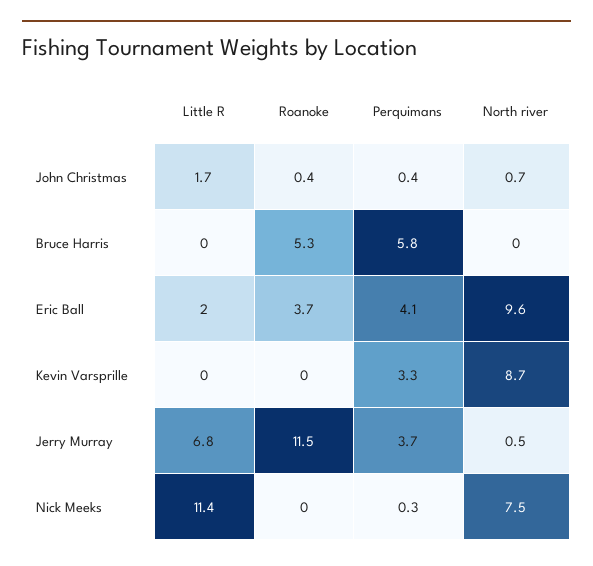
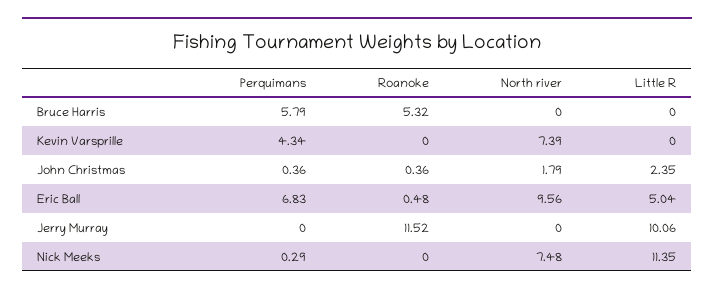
Little R, John Christmas: 1.7 -> 2.35
North river, John Christmas: 0.7 -> 1.79
Little R, Eric Ball: 2 -> 5.04
Roanoke, Eric Ball: 3.7 -> 0.48
Perquimans, Eric Ball: 4.1 -> 6.83
Perquimans, Kevin Varsprille: 3.3 -> 4.34
North river, Kevin Varsprille: 8.7 -> 7.39
Little R, Jerry Murray: 6.8 -> 10.06
Perquimans, Jerry Murray: 3.7 -> 0
North river, Jerry Murray: 0.5 -> 0

